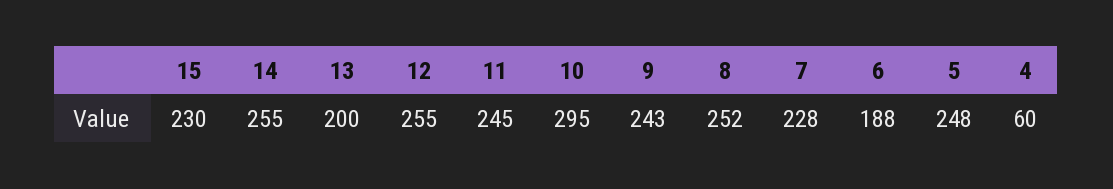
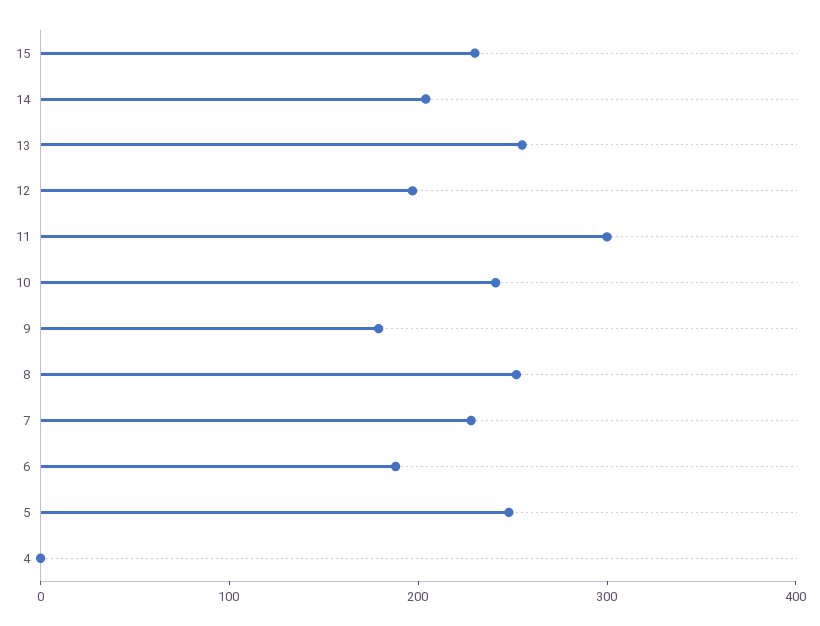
14: 255 -> 200
13: 200 -> 260
12: 255 -> 200
11: 245 -> 300
10: 295 -> 240
9: 243 -> 180
4: 60 -> 0

